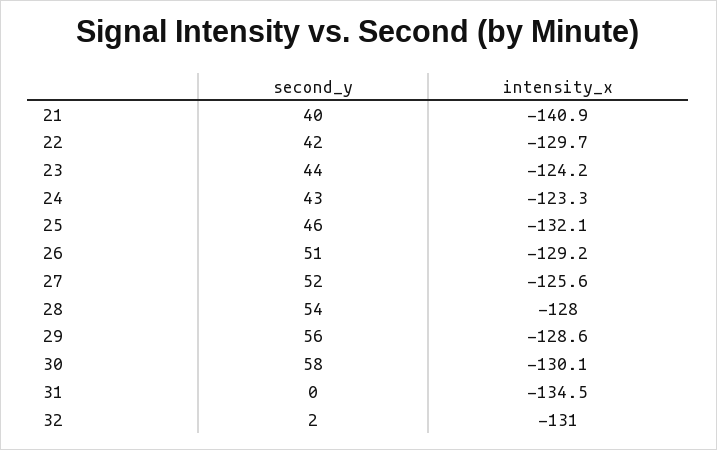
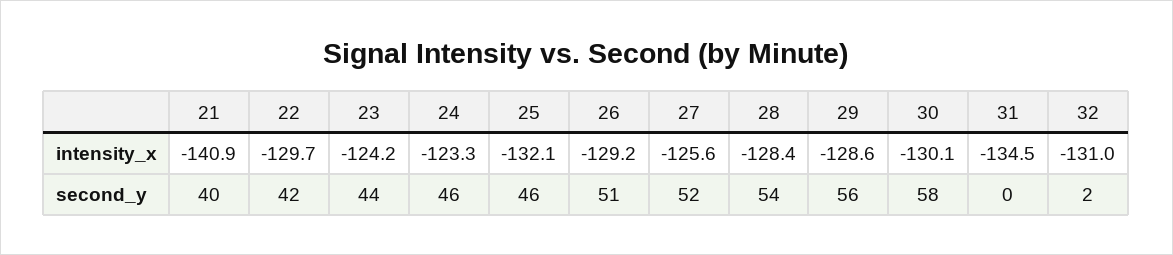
second_y, 24: 43 -> 46
intensity_x, 28: -128 -> -128.4

